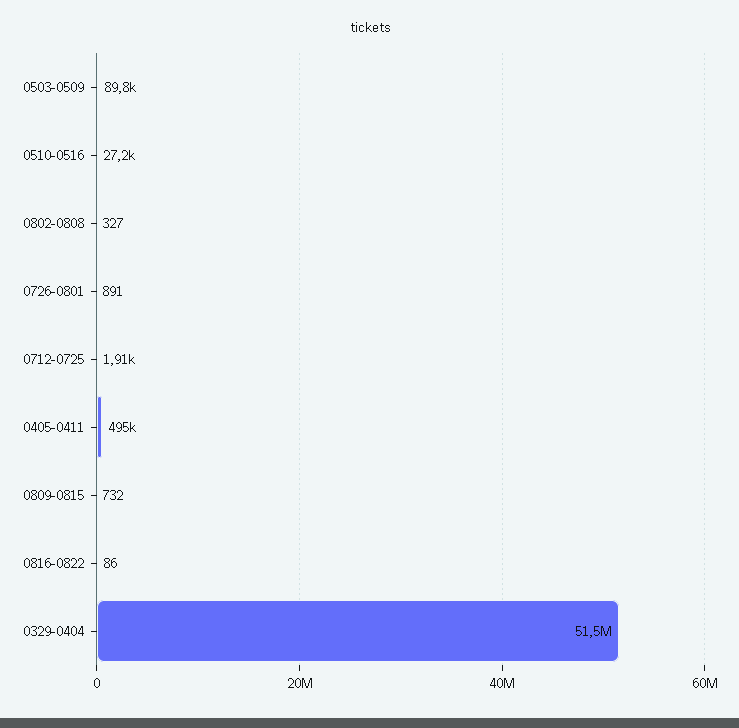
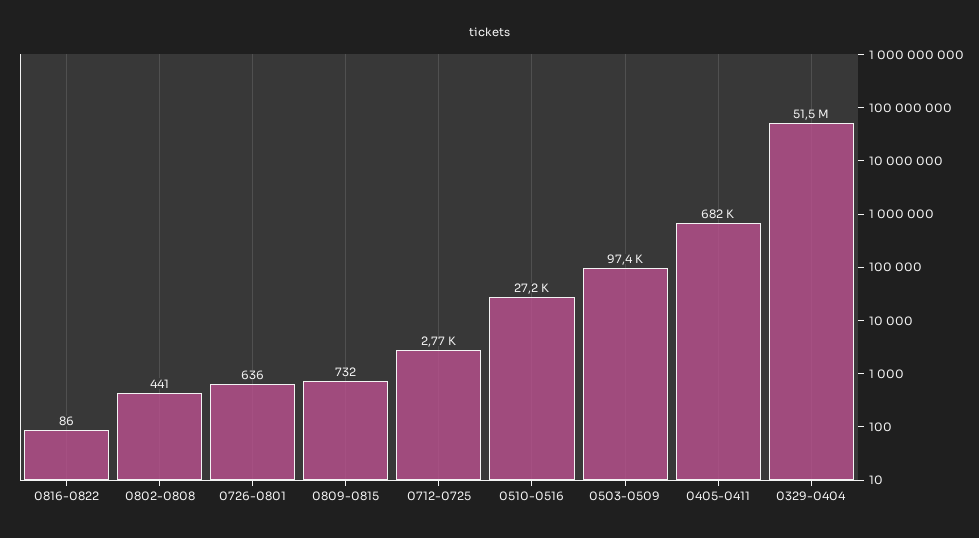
0503-0509: 89800 -> 97400
0802-0808: 327 -> 441
0726-0801: 891 -> 636
0712-0725: 1910 -> 2770
0405-0411: 495000 -> 682000

